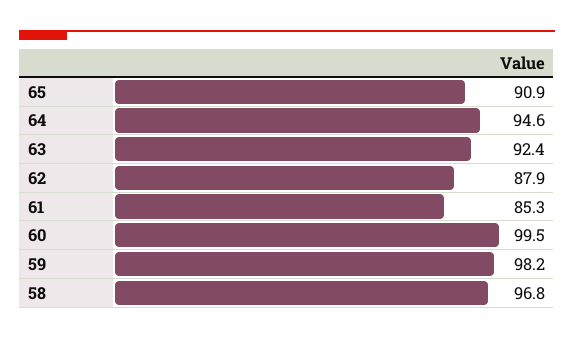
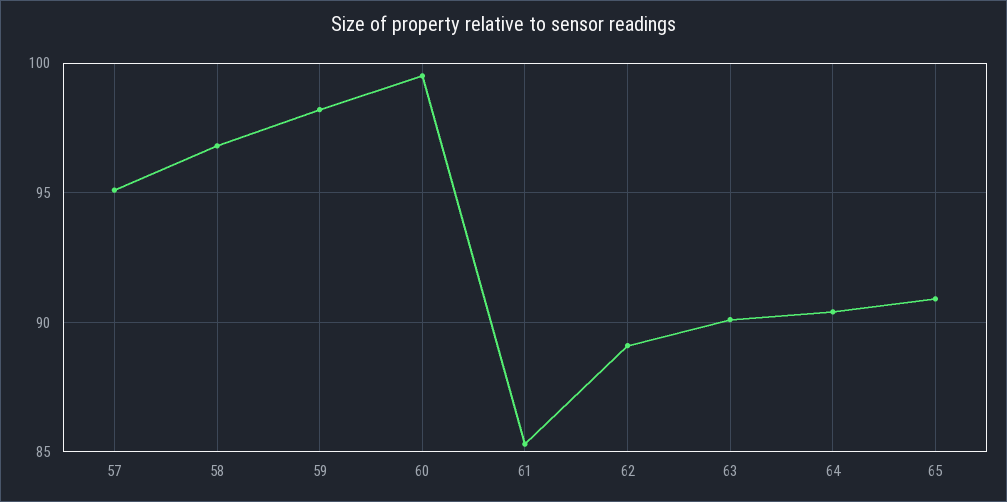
64: 94.6 -> 90.5
63: 92.4 -> 90
62: 87.9 -> 89
57: none -> 95

